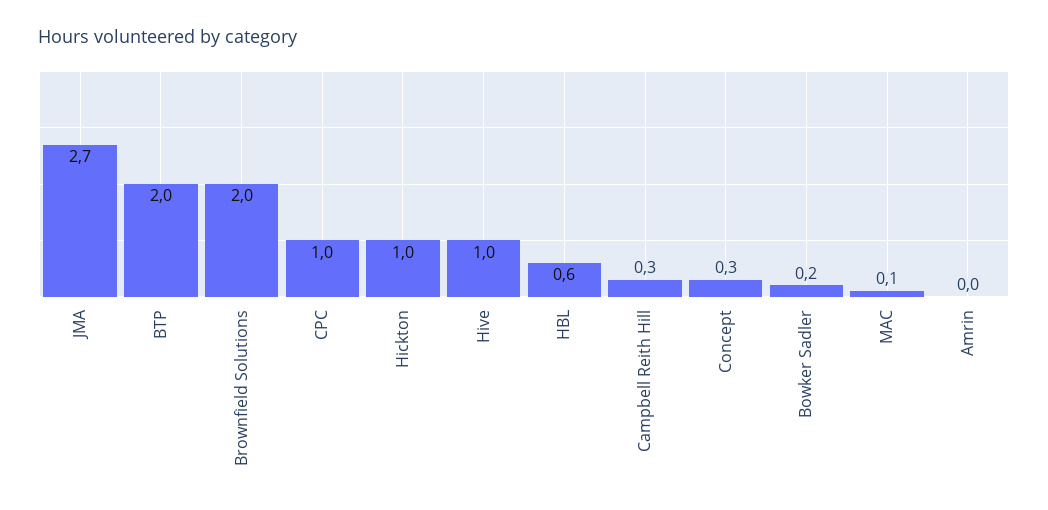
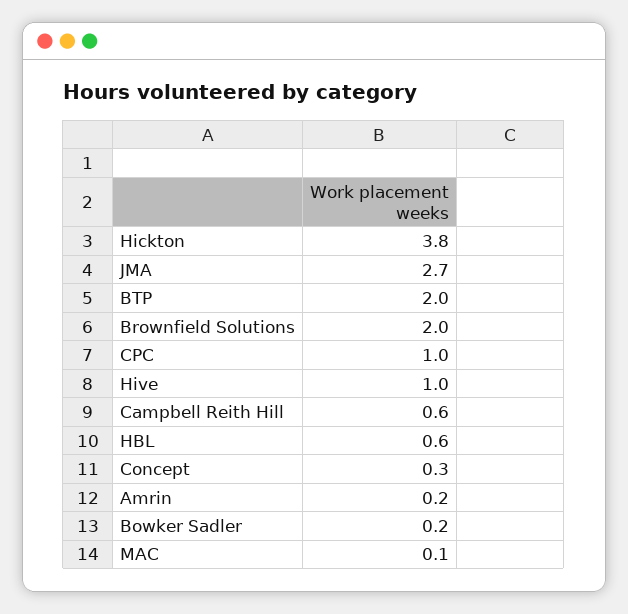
Hickton: 1 -> 3.8
Campbell Reith Hill: 0.3 -> 0.6
Amrin: 0 -> 0.2

